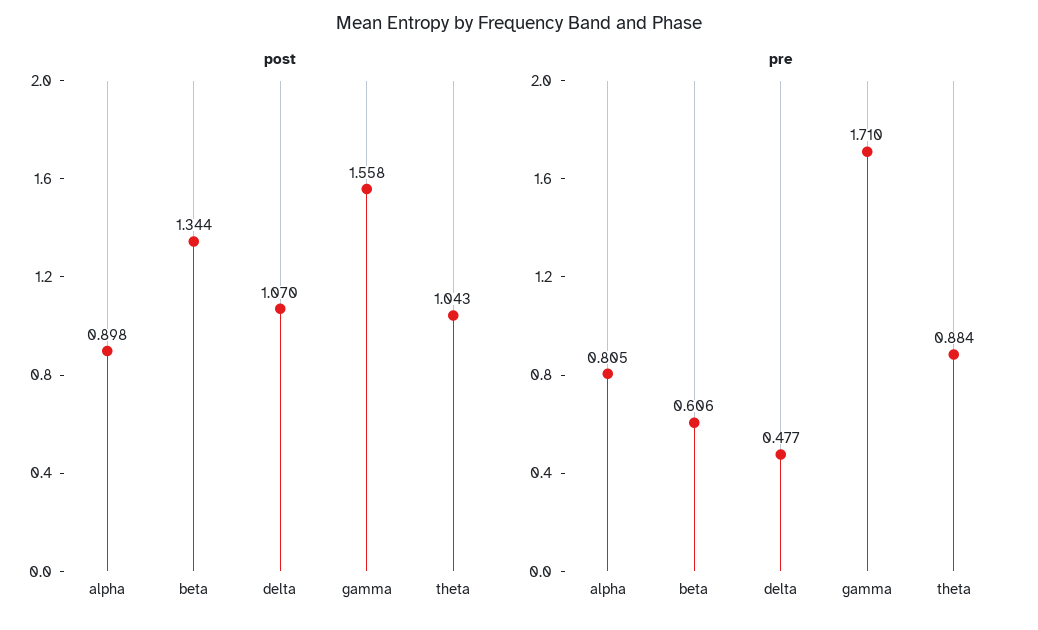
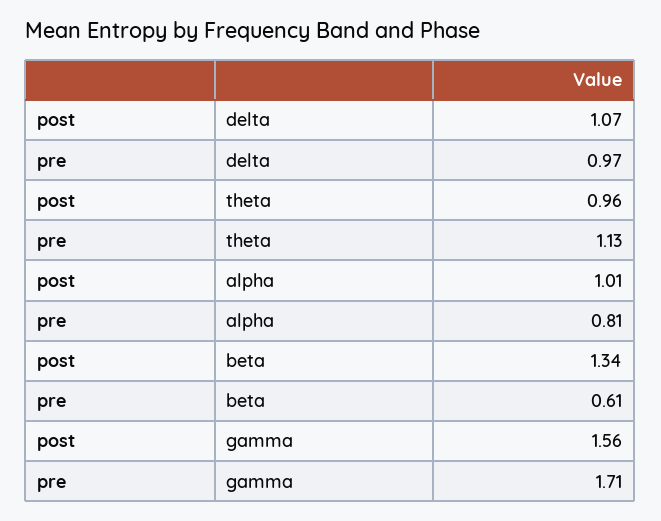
post, alpha: 0.898 -> 1.01
post, theta: 1.043 -> 0.96
pre, delta: 0.477 -> 0.97
pre, theta: 0.884 -> 1.13

